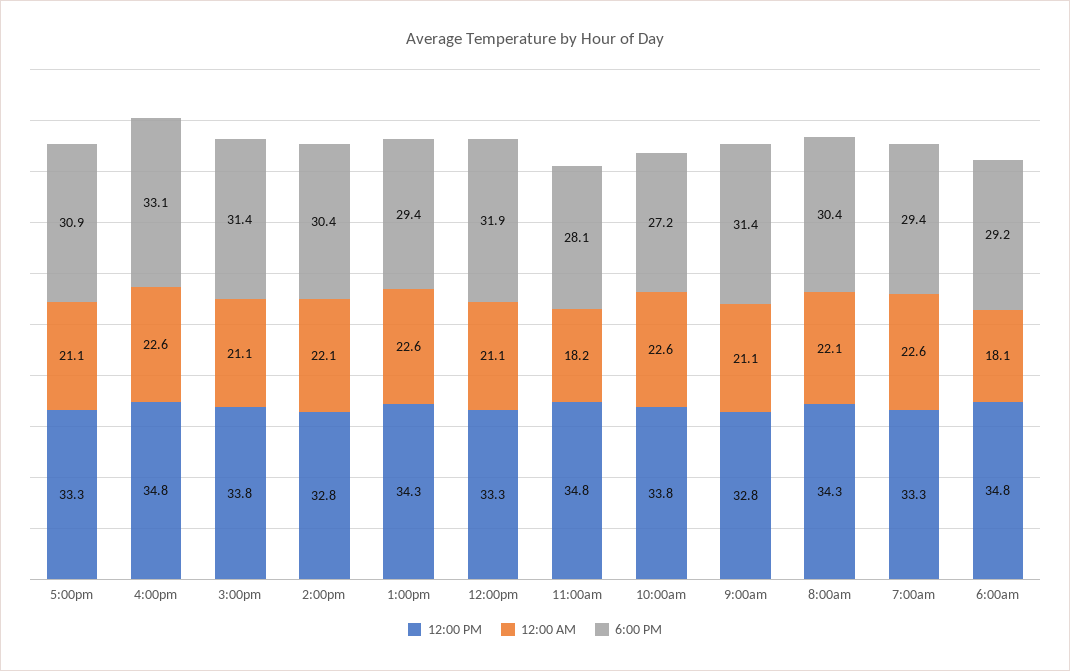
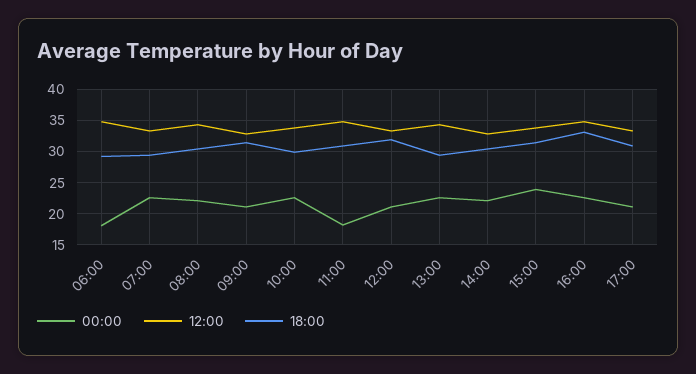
12:00 AM, 3:00pm: 21.1 -> 24
6:00 PM, 11:00am: 28.1 -> 31
6:00 PM, 10:00am: 27.2 -> 30

